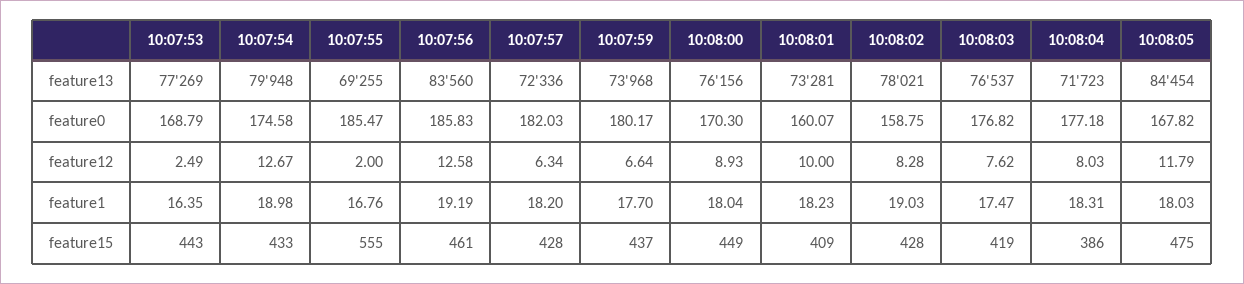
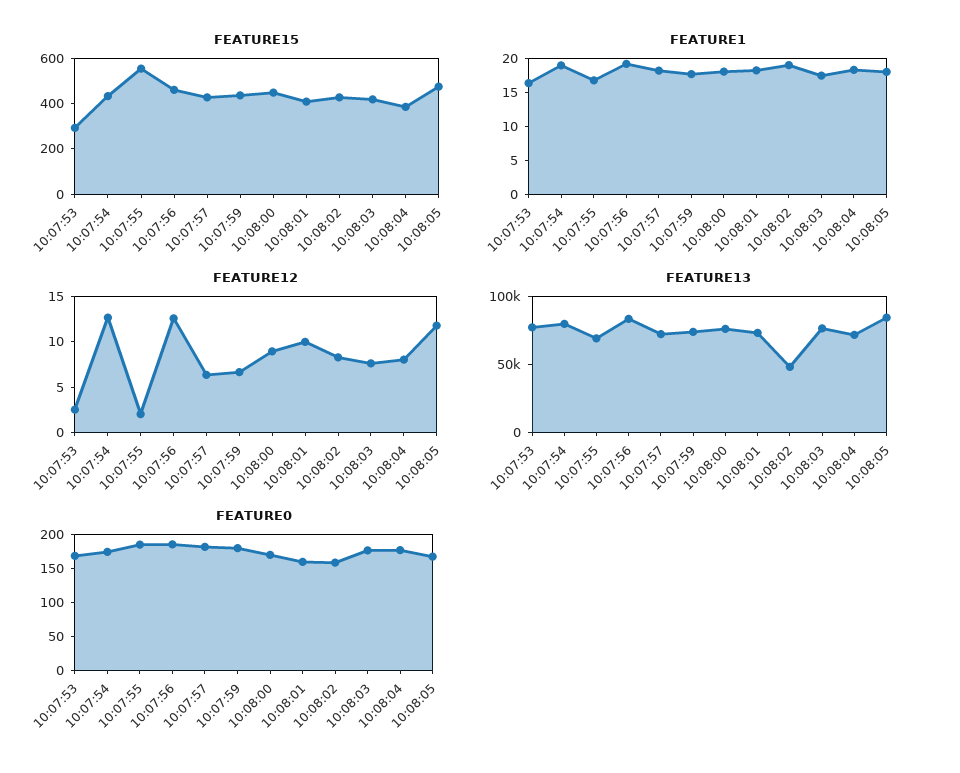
feature13, 10:08:02: 78021 -> 50000
feature15, 10:07:53: 443 -> 300

